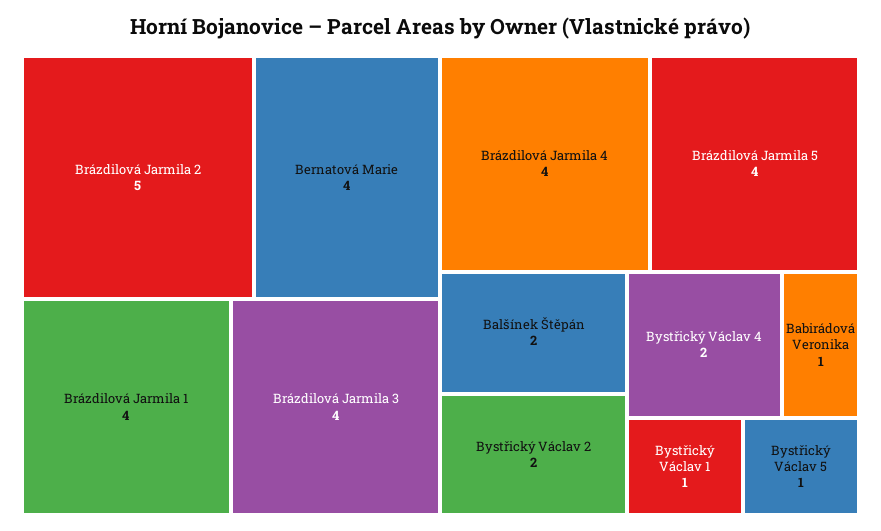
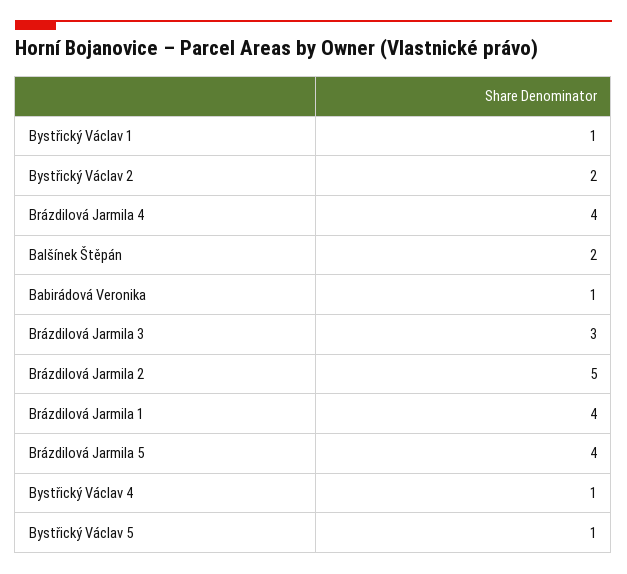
Bernatová Marie: 4 -> none
Brázdilová Jarmila 3: 4 -> 3
Bystřický Václav 4: 2 -> 1

